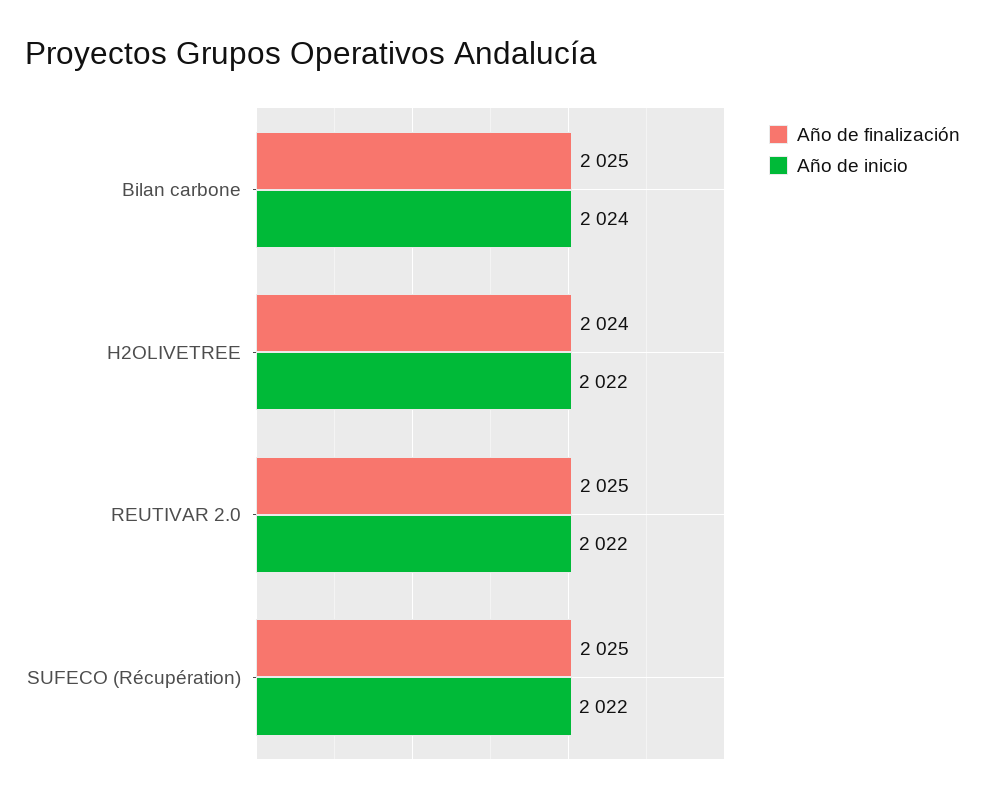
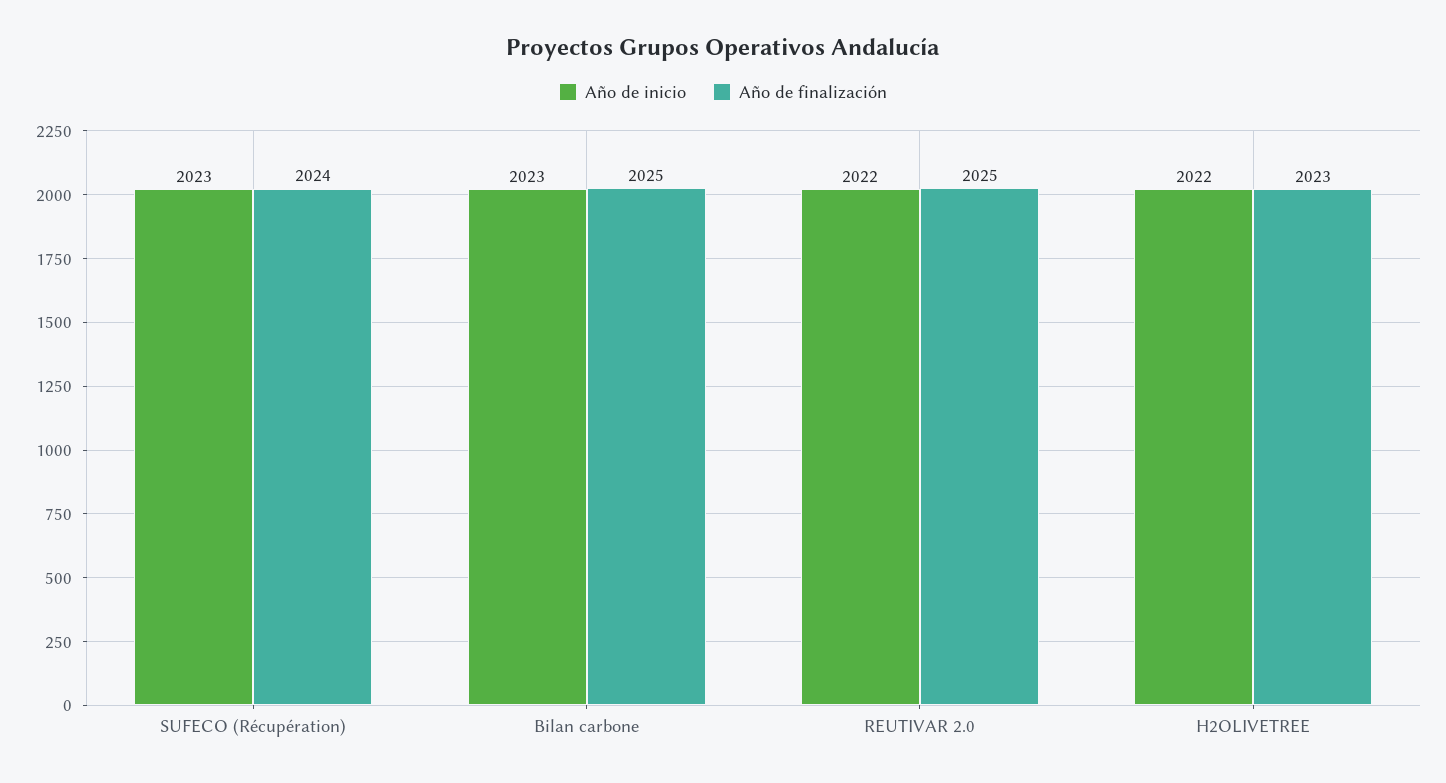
Año de inicio, Bilan carbone: 2024 -> 2023
Año de finalización, H2OLIVETREE: 2024 -> 2023
Año de finalización, SUFECO (Récupération): 2025 -> 2024
Año de inicio, SUFECO (Récupération): 2022 -> 2023

